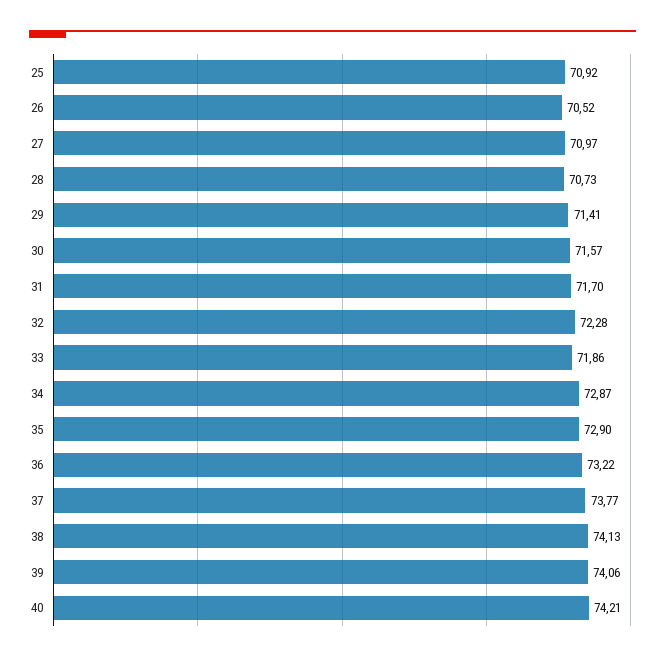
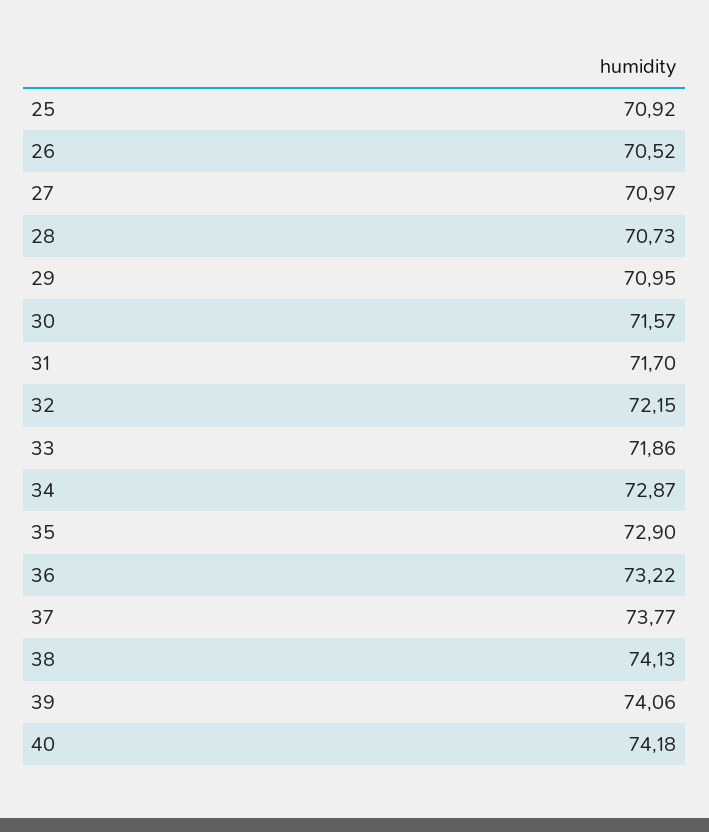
29: 71.41 -> 70.95
32: 72.28 -> 72.15
40: 74.21 -> 74.18

